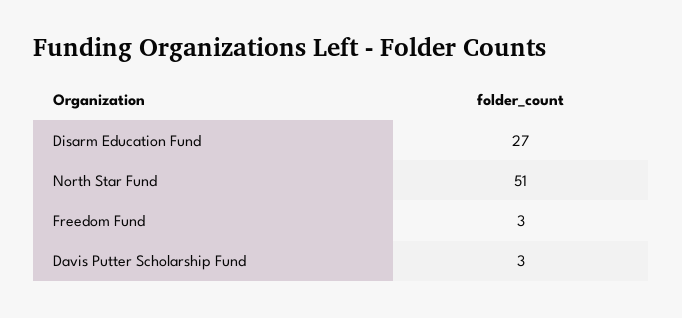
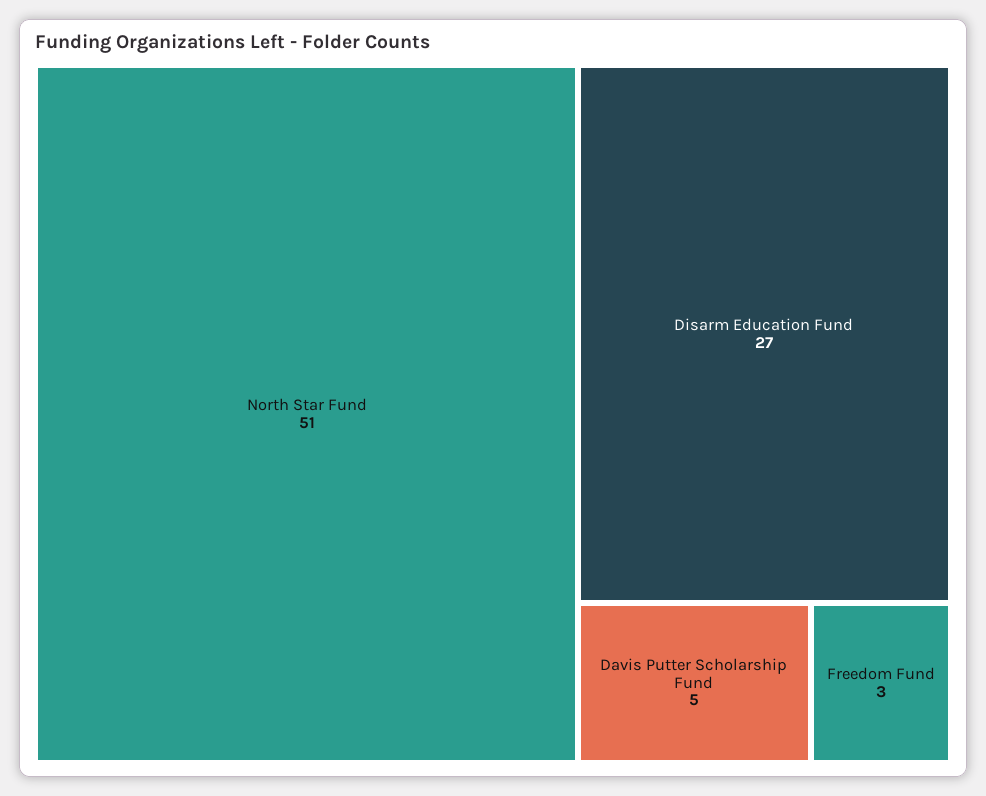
Davis Putter Scholarship Fund: 3 -> 5

